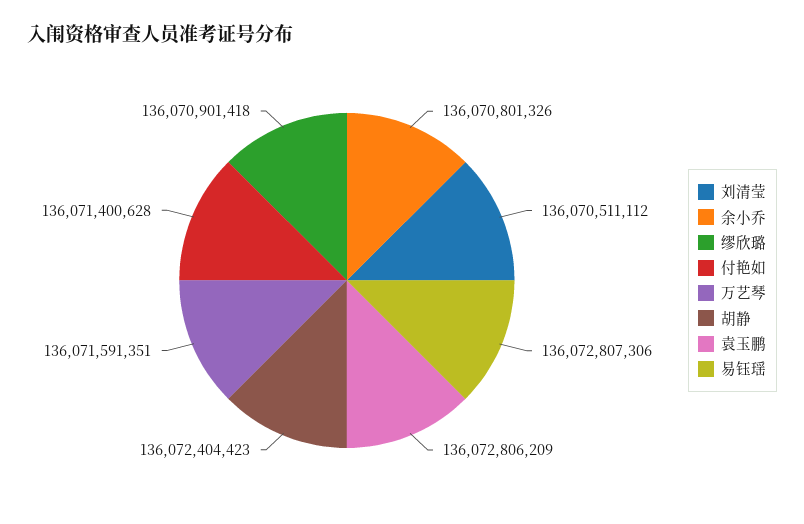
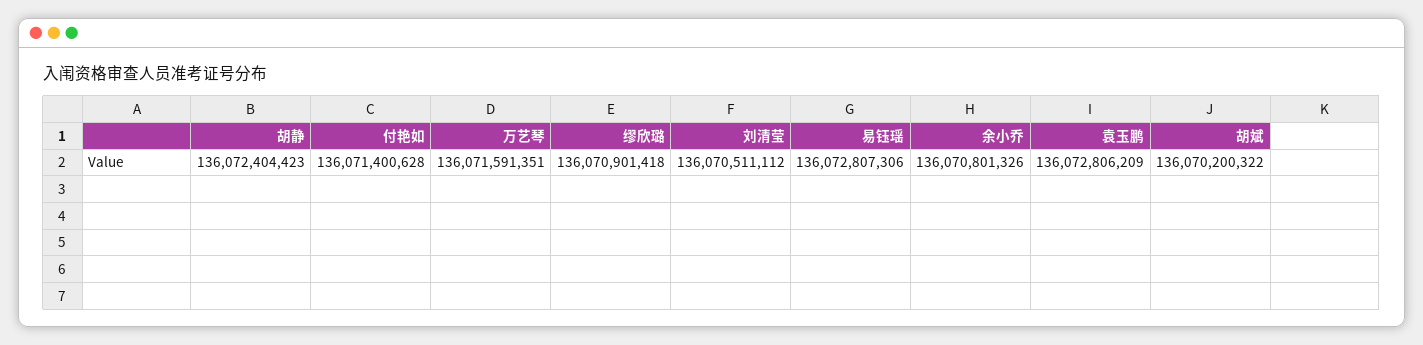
胡斌: none -> 136070200322

